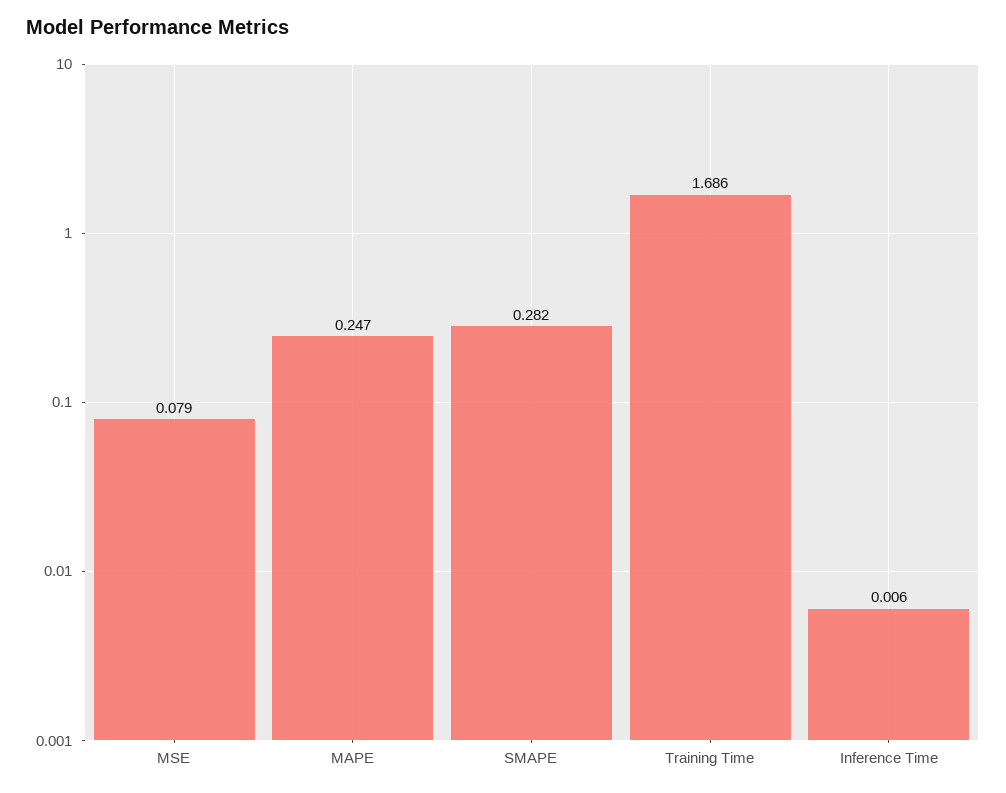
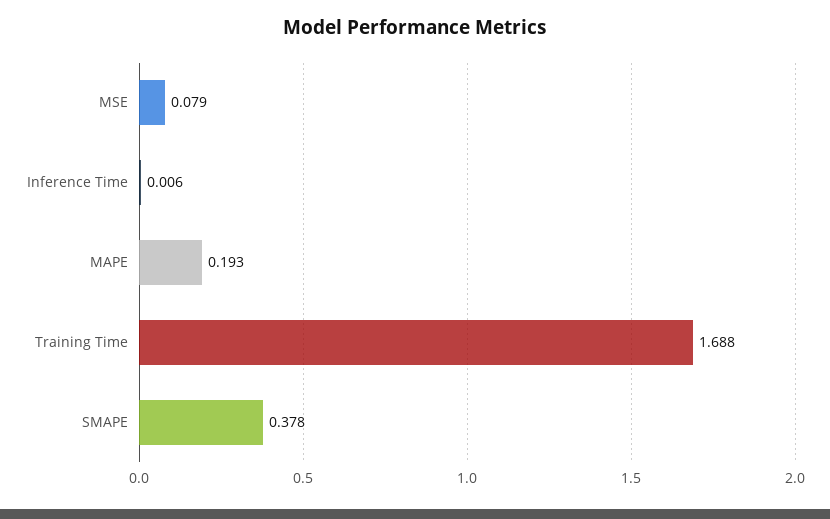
MAPE: 0.247 -> 0.193
SMAPE: 0.282 -> 0.378
Training Time: 1.686 -> 1.688

